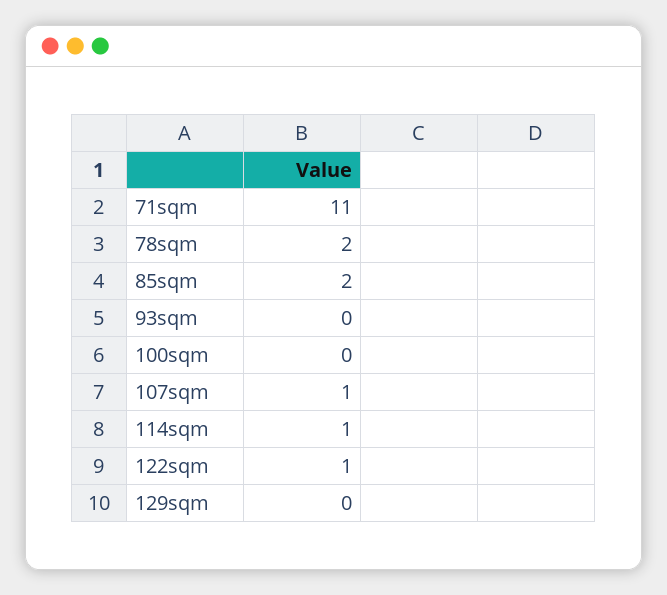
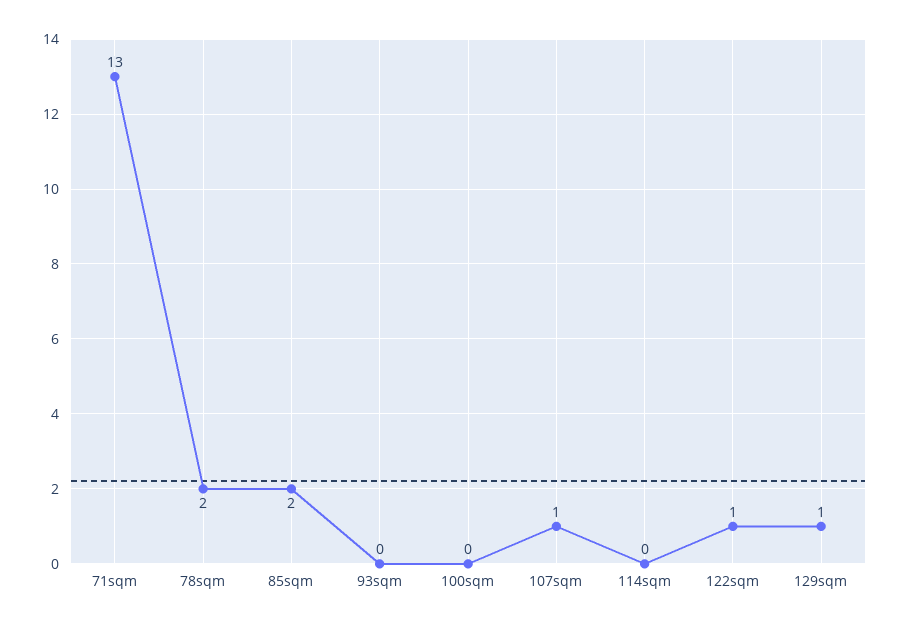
71sqm: 11 -> 13
114sqm: 1 -> 0
129sqm: 0 -> 1

